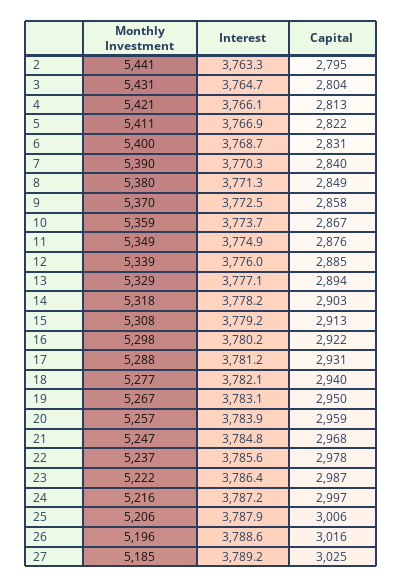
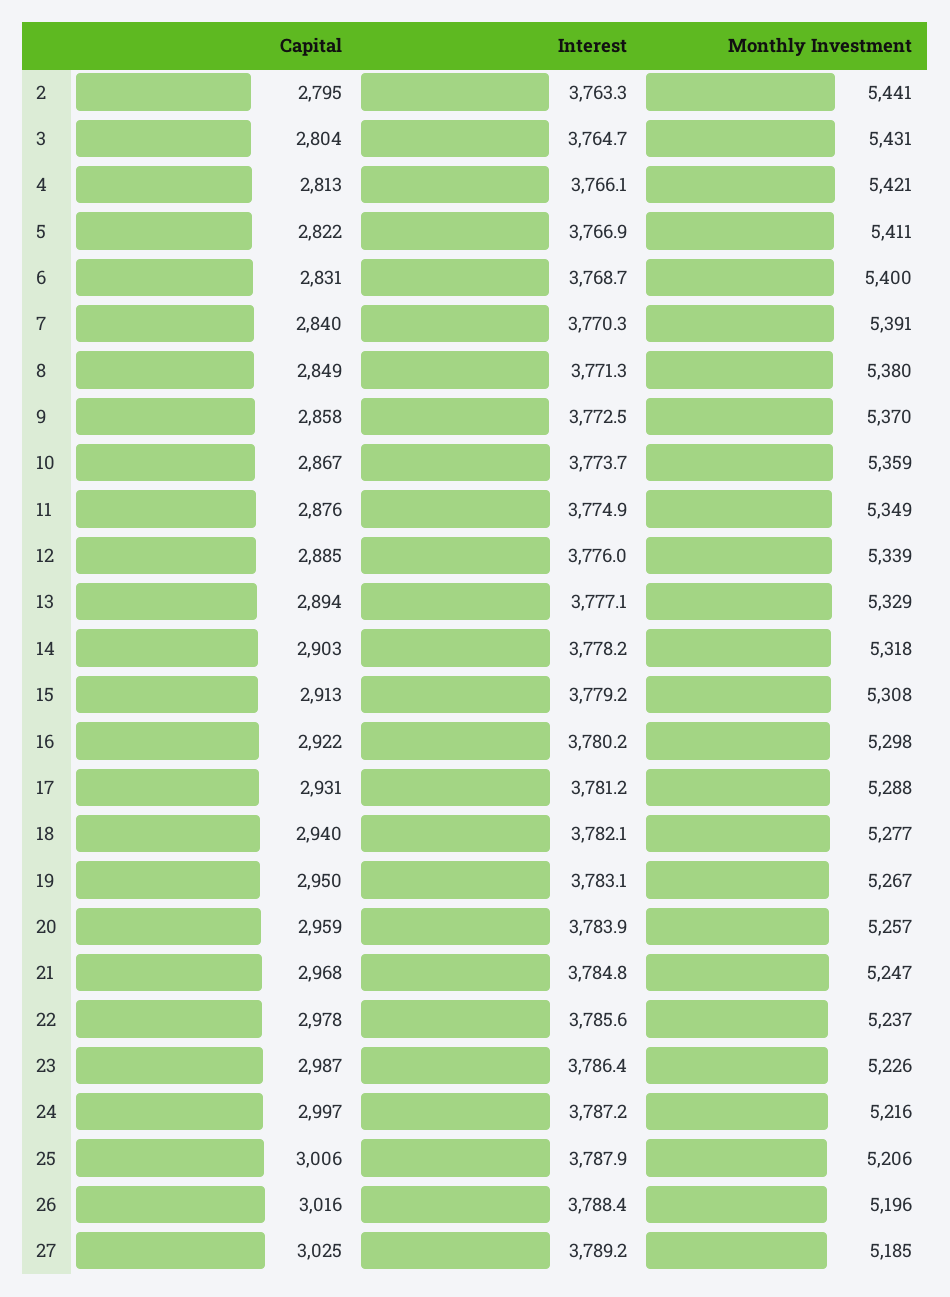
Monthly Investment, 7: 5390 -> 5391
Monthly Investment, 23: 5222 -> 5226
Interest, 26: 3788.6 -> 3788.4

